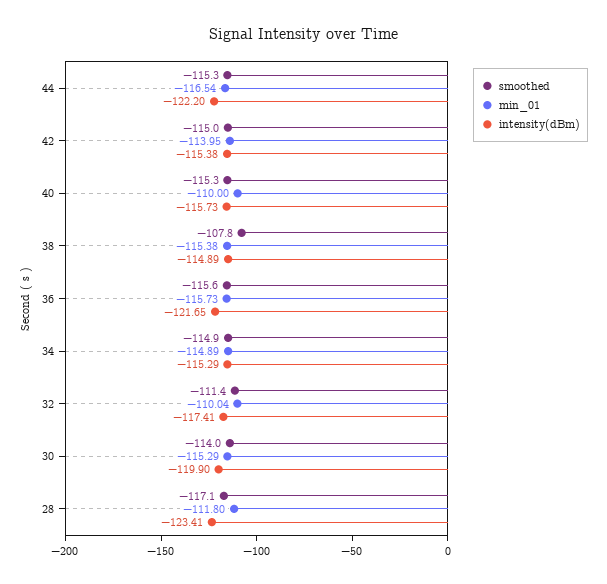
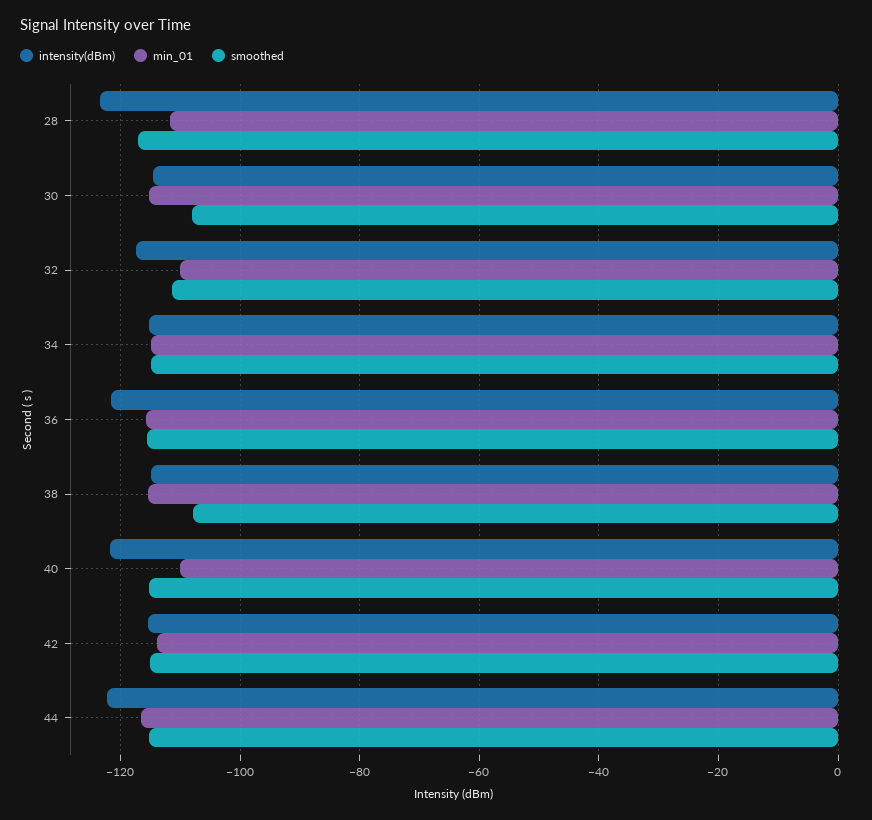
intensity(dBm), 40: -115.73 -> -122
smoothed, 30: -114 -> -108
intensity(dBm), 30: -119.9 -> -114

